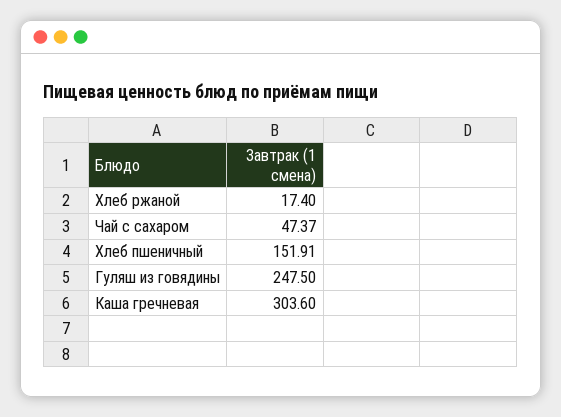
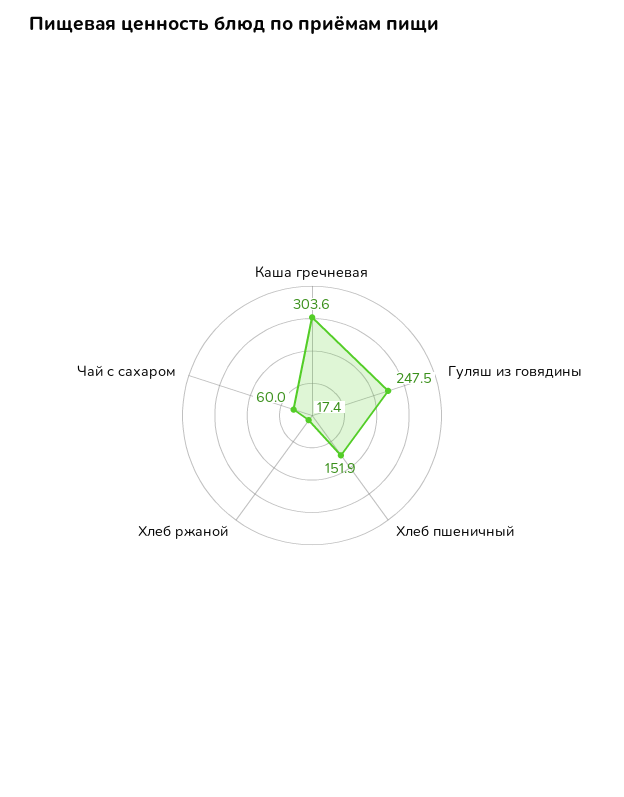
Чай с сахаром: 47.37 -> 60

